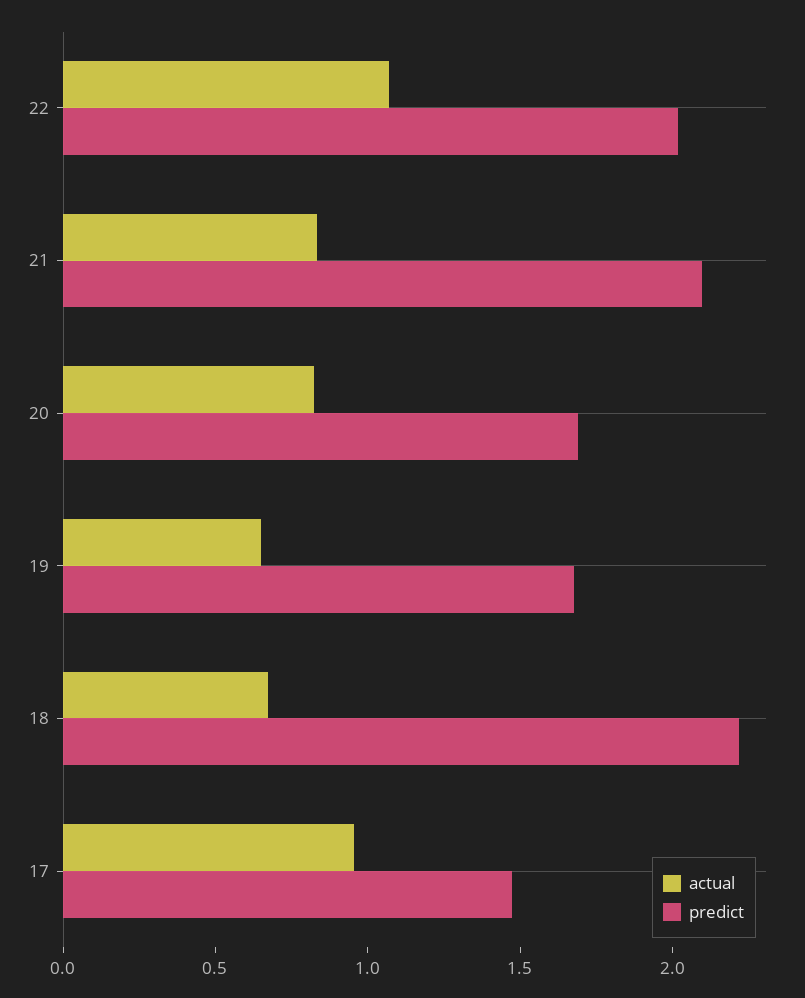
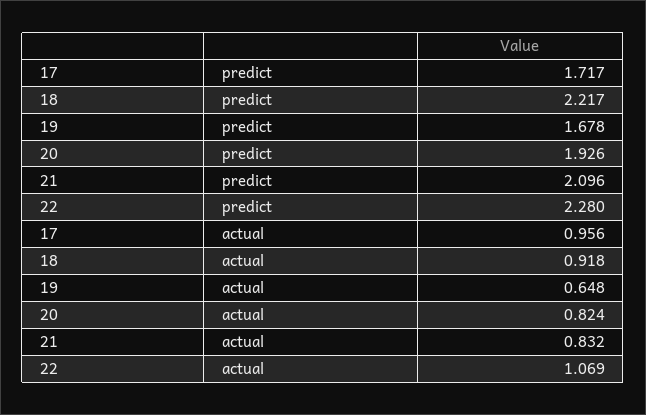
predict, 22: 2 -> 2.28
predict, 20: 1.7 -> 1.926
actual, 18: 0.7 -> 0.918
predict, 17: 1.5 -> 1.717

